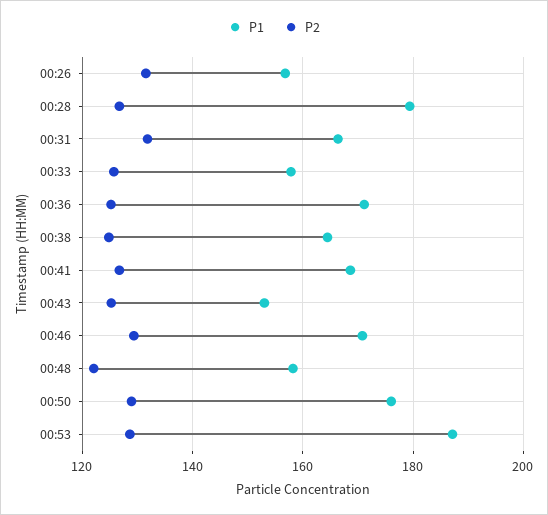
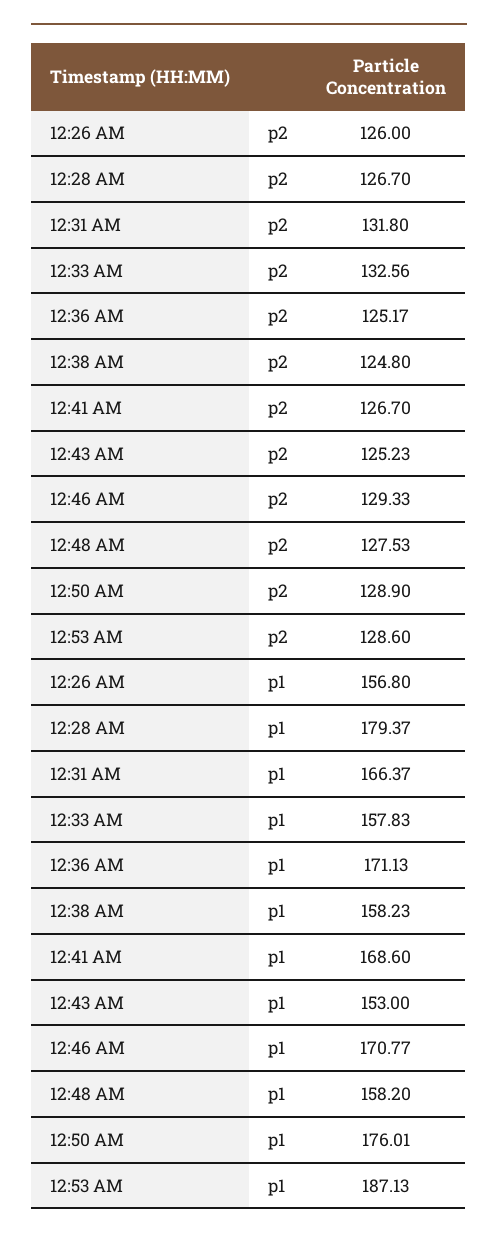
P2, 00:26: 132 -> 126
P2, 00:33: 126 -> 132.56
P1, 00:38: 164 -> 158.23
P2, 00:48: 122 -> 127.53

